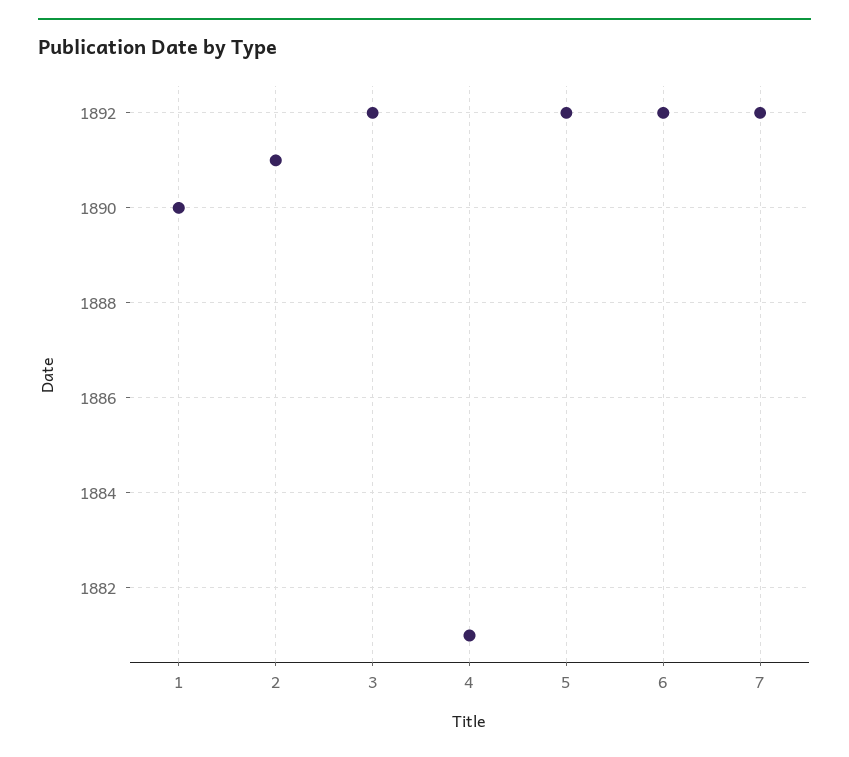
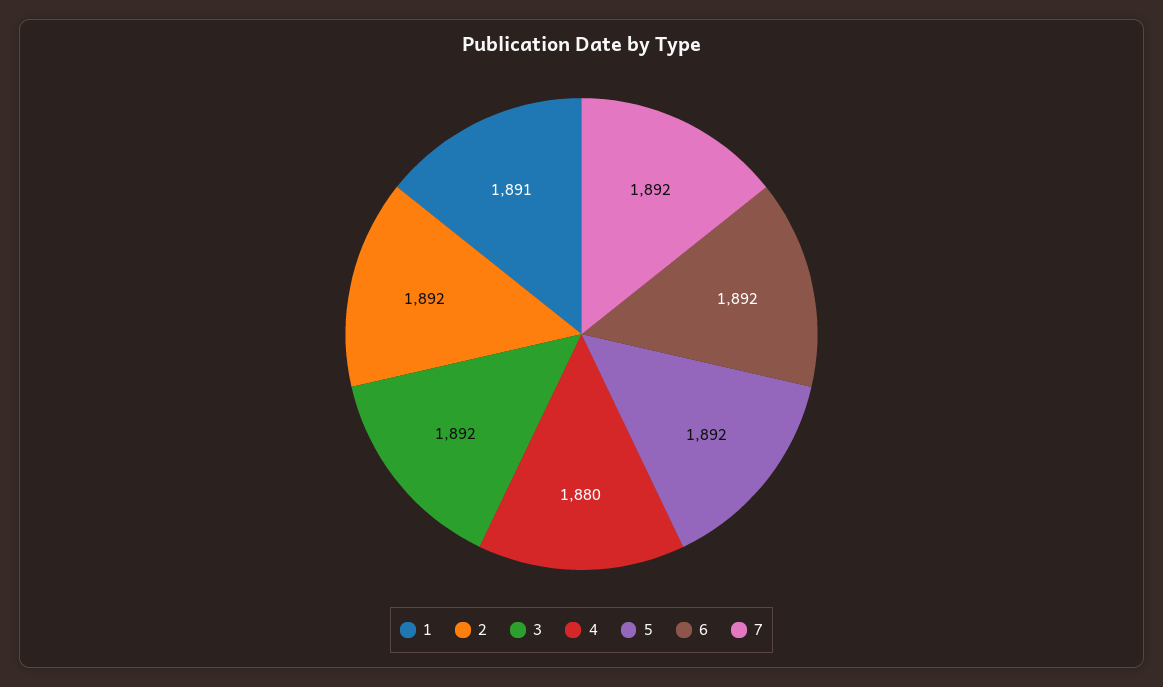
1: 1890 -> 1891
2: 1891 -> 1892
4: 1881 -> 1880

